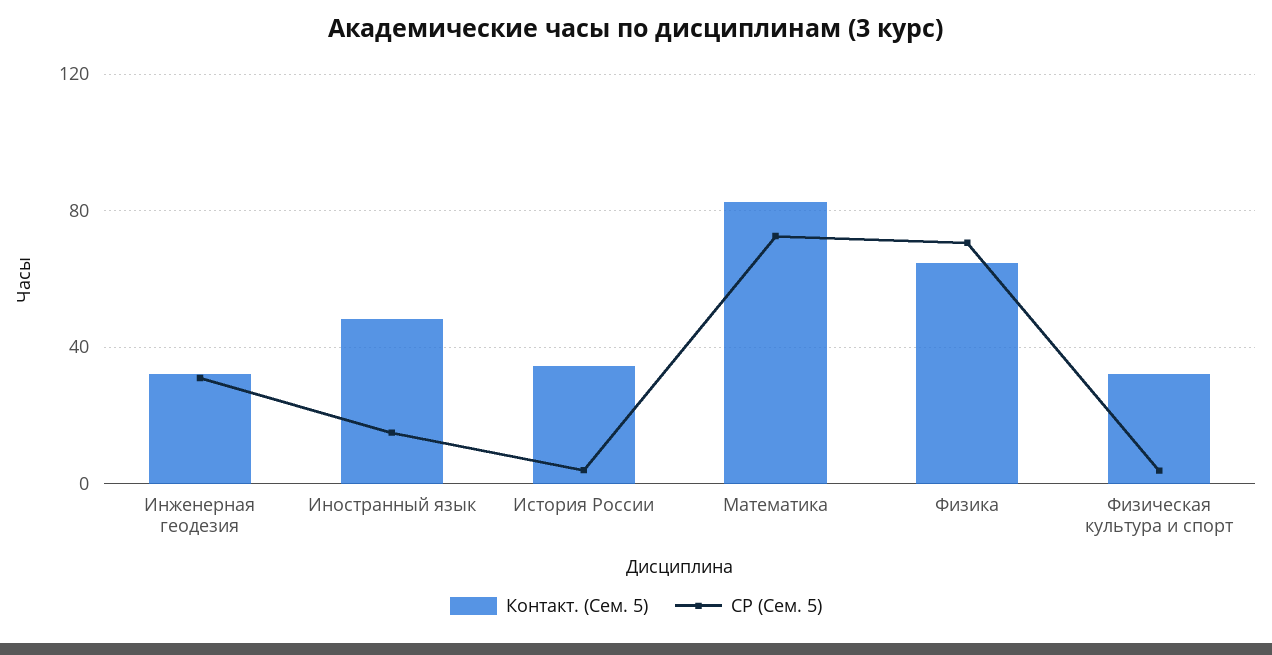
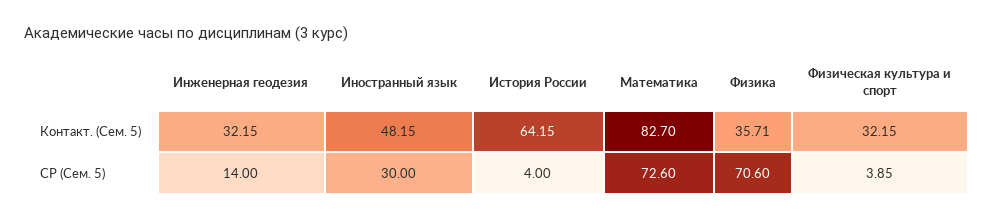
СР (Сем. 5), Инженерная геодезия: 30 -> 14
СР (Сем. 5), Иностранный язык: 15 -> 30
Контакт. (Сем. 5), История России: 35 -> 64.15
Контакт. (Сем. 5), Физика: 65 -> 35.71

